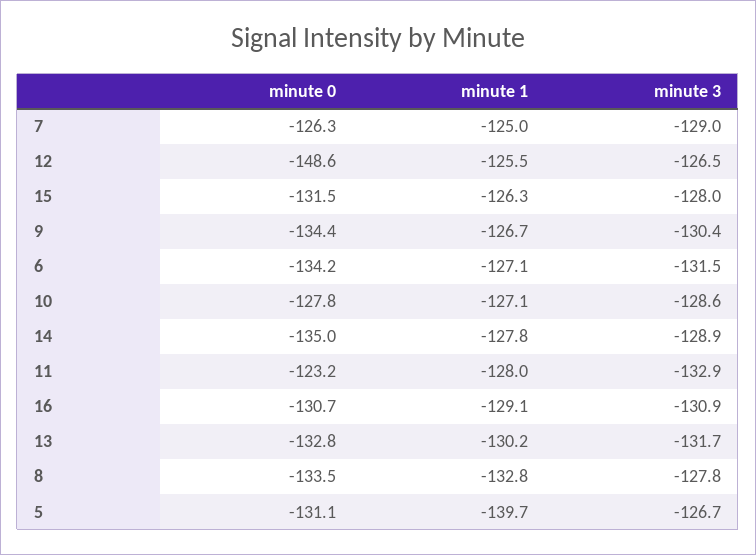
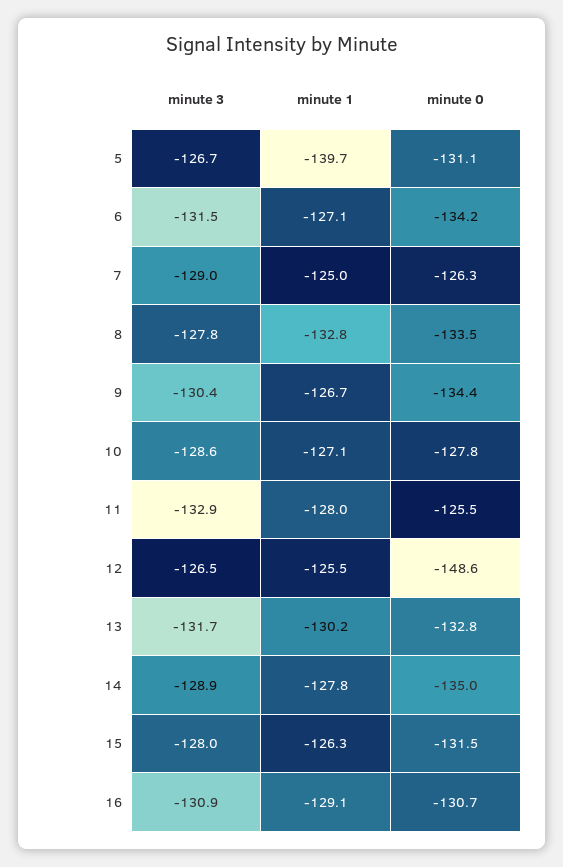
minute 0, 11: -123.2 -> -125.5

